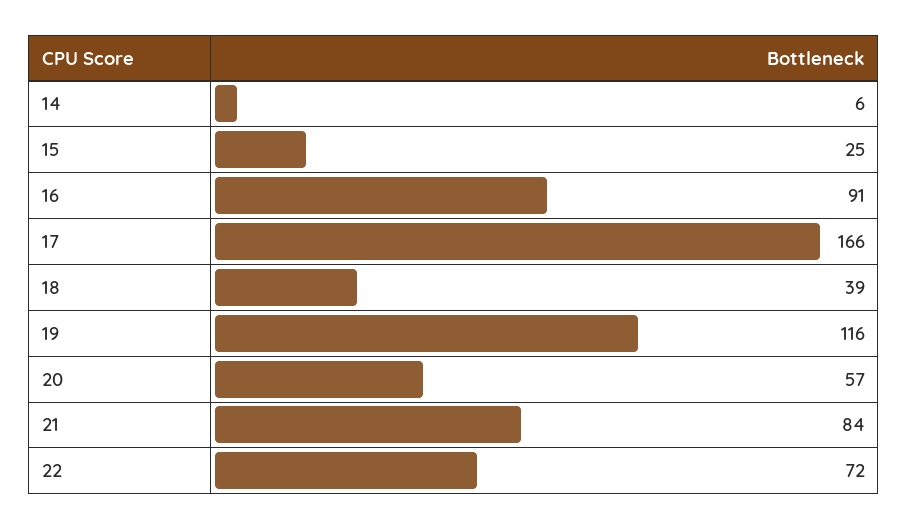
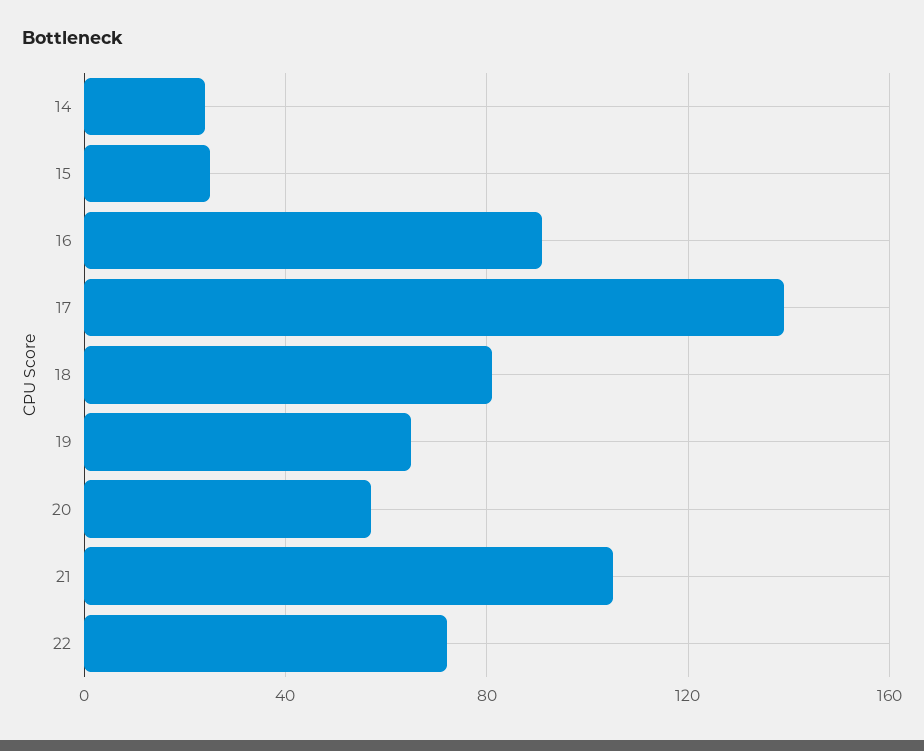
14: 6 -> 25
17: 166 -> 140
18: 39 -> 80
19: 116 -> 65
21: 84 -> 105

